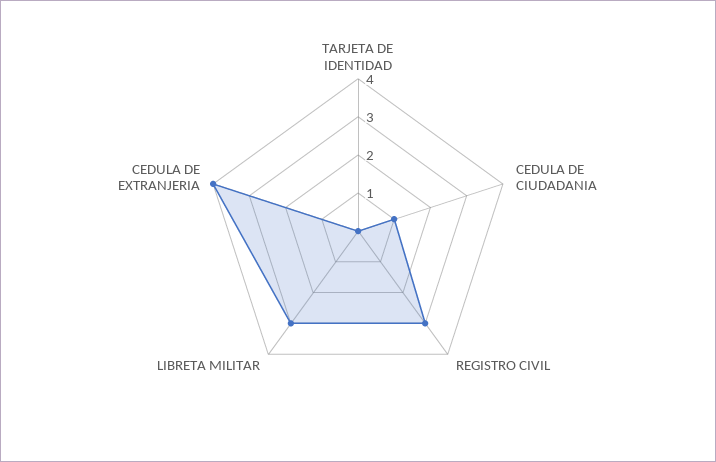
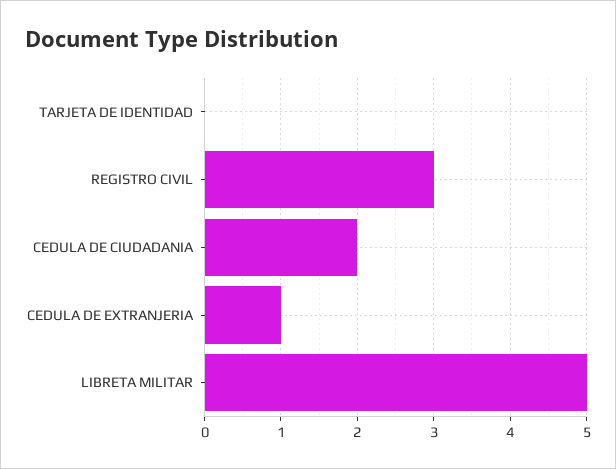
CEDULA DE CIUDADANIA: 1 -> 2
LIBRETA MILITAR: 3 -> 5
CEDULA DE EXTRANJERIA: 4 -> 1

